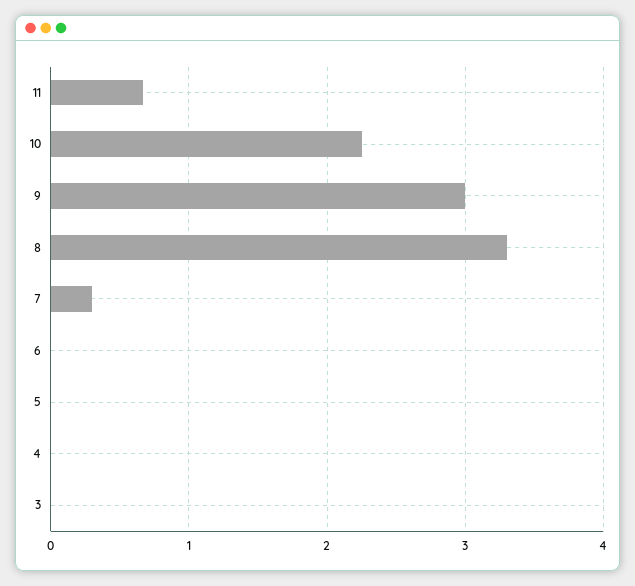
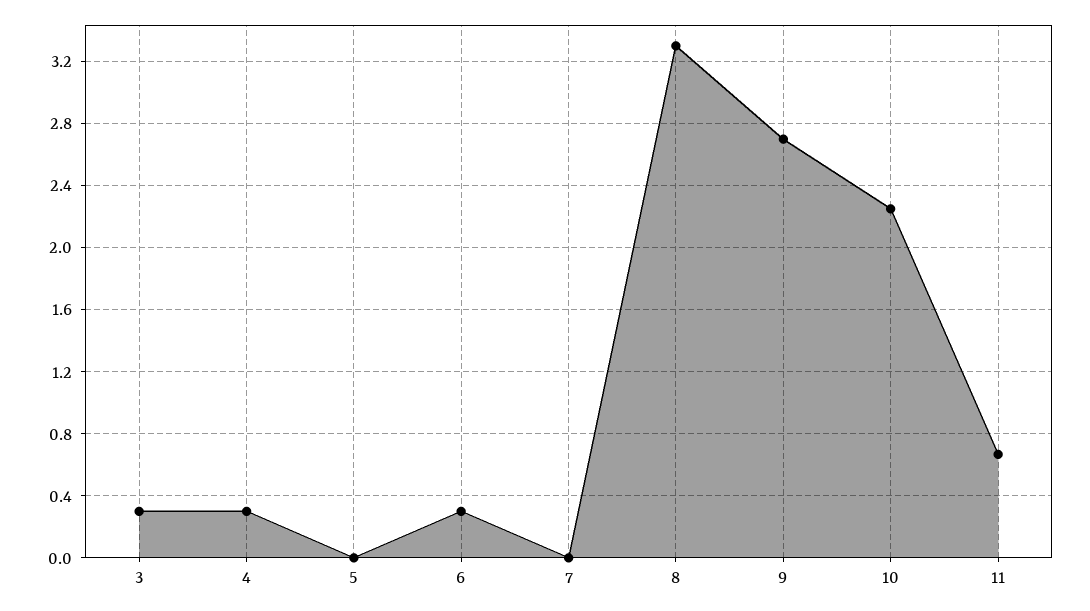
9: 3 -> 2.7
7: 0.3 -> 0
6: 0 -> 0.3
4: 0 -> 0.3
3: 0 -> 0.3

